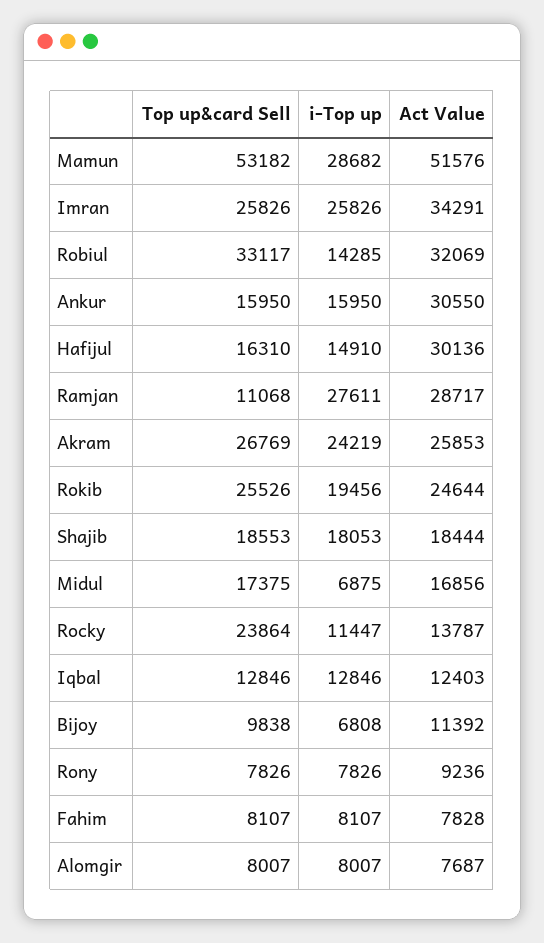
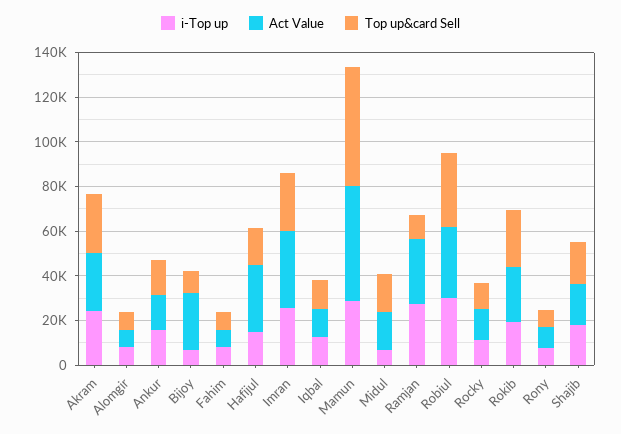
i-Top up, Robiul: 14285 -> 30000
Act Value, Ankur: 30550 -> 15000
Top up&card Sell, Rocky: 23864 -> 10000
Act Value, Bijoy: 11392 -> 25000

